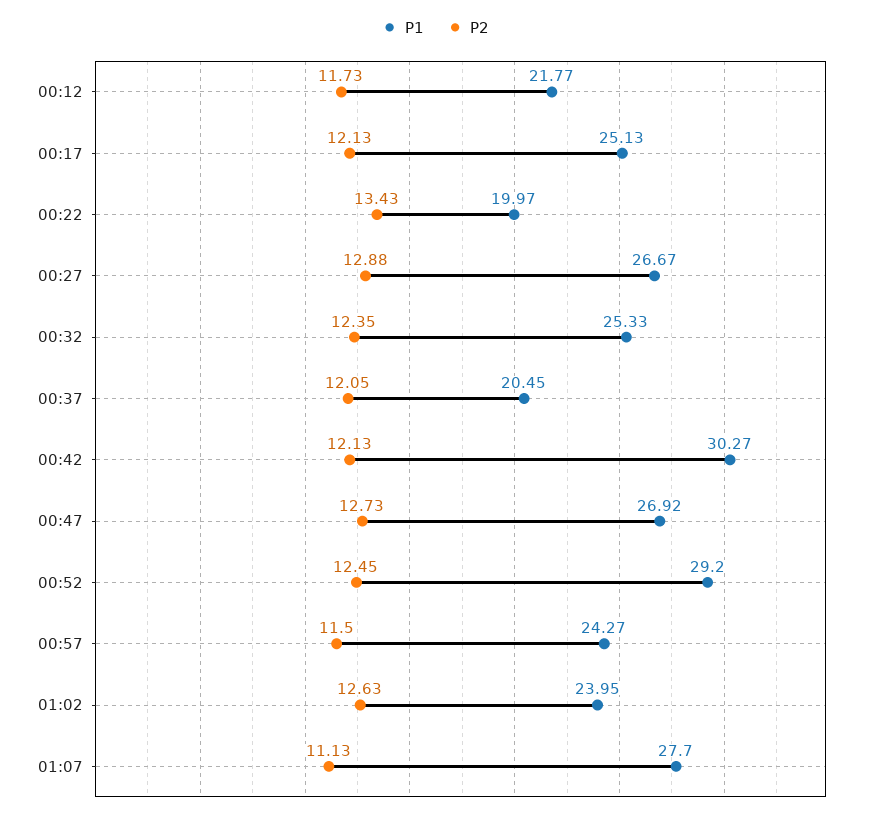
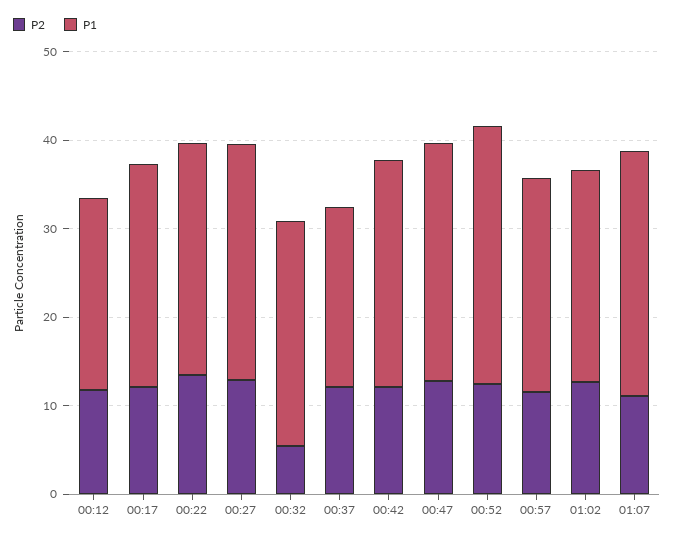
P1, 00:22: 19.97 -> 26
P2, 00:32: 12.35 -> 6
P1, 00:42: 30.27 -> 26

